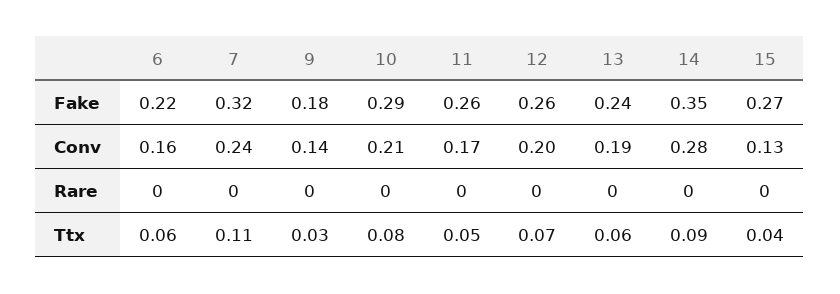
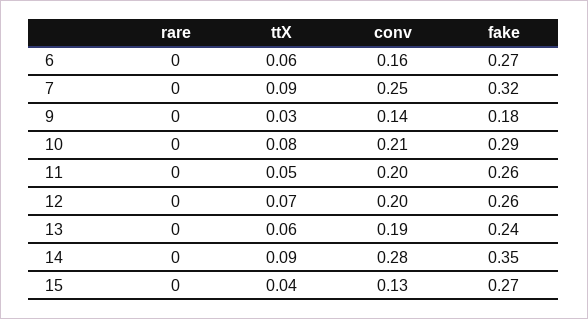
6, Fake: 0.22 -> 0.27
7, Conv: 0.24 -> 0.25
11, Conv: 0.17 -> 0.2
7, Ttx: 0.11 -> 0.09

